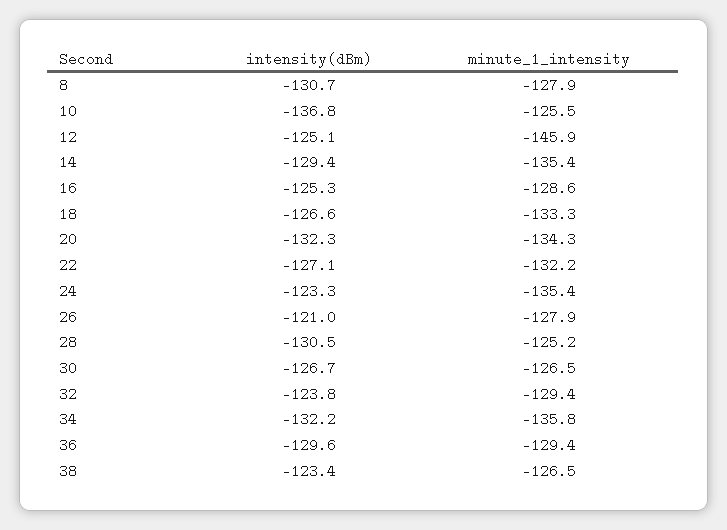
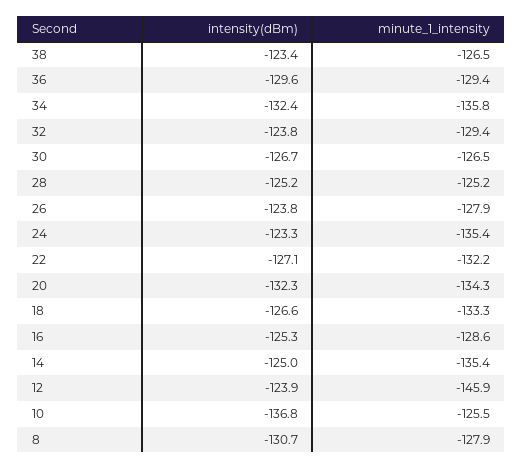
intensity(dBm), 12: -125.1 -> -123.9
intensity(dBm), 14: -129.4 -> -125
intensity(dBm), 26: -121 -> -123.8
intensity(dBm), 28: -130.5 -> -125.2
intensity(dBm), 34: -132.2 -> -132.4

